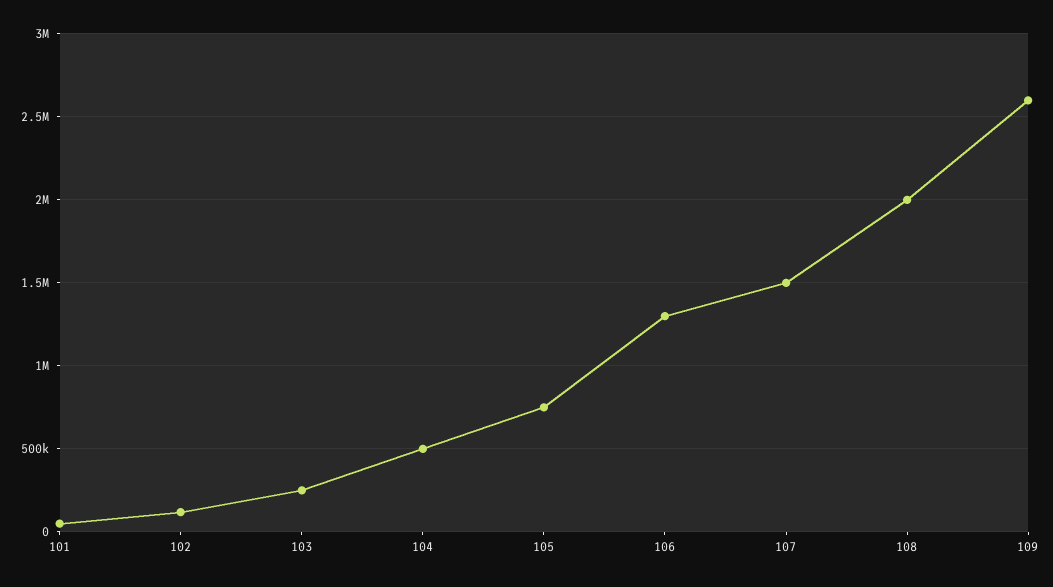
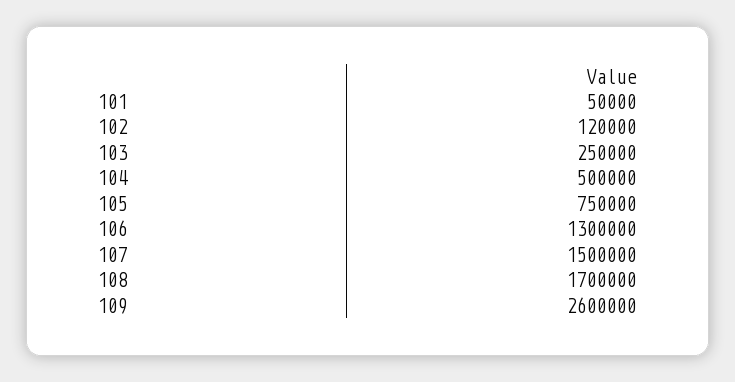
108: 2000000 -> 1700000

